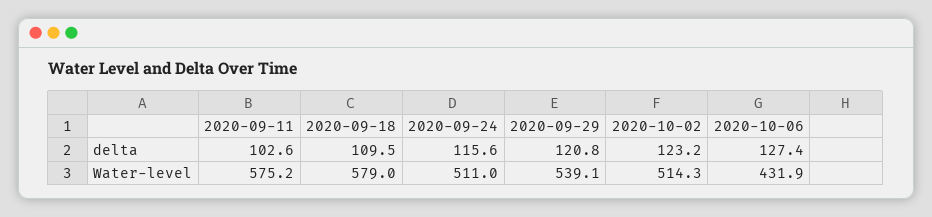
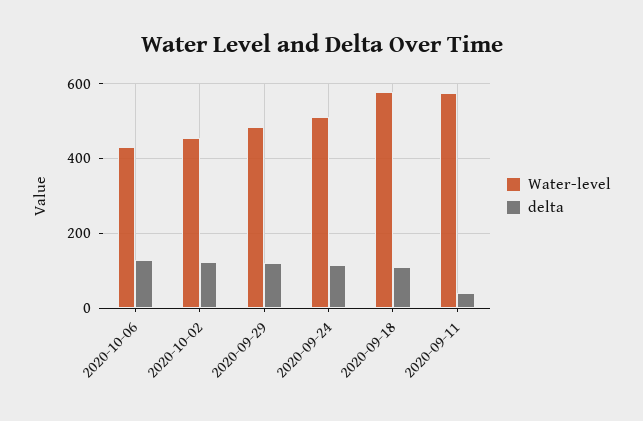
delta, 2020-09-11: 102.6 -> 40
Water-level, 2020-09-29: 539.1 -> 480
Water-level, 2020-10-02: 514.3 -> 460

